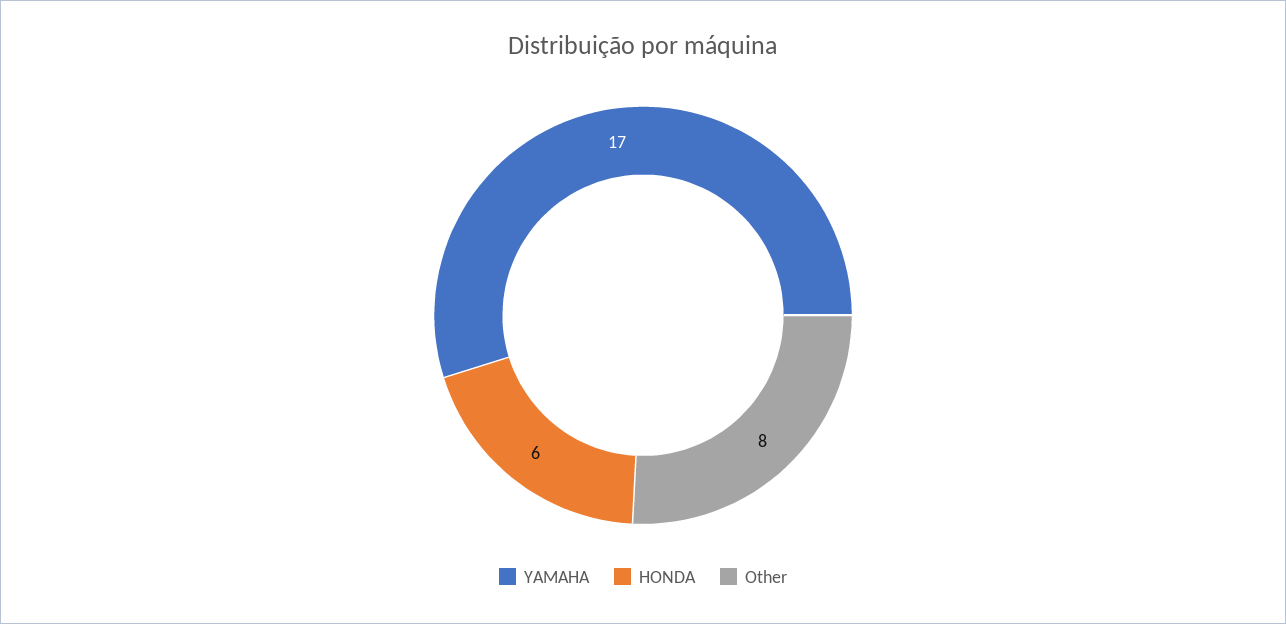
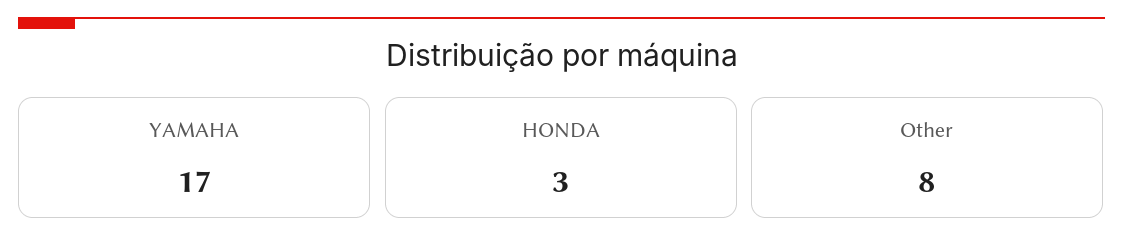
HONDA: 6 -> 3

